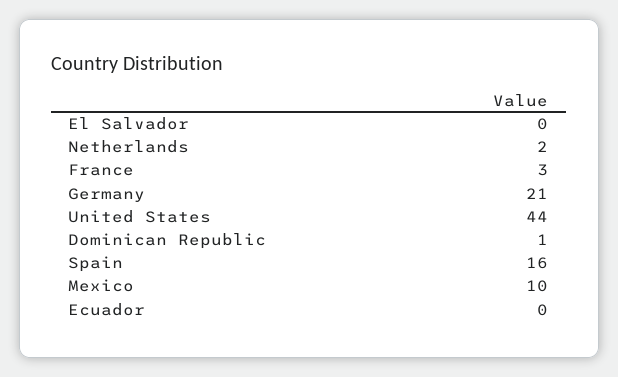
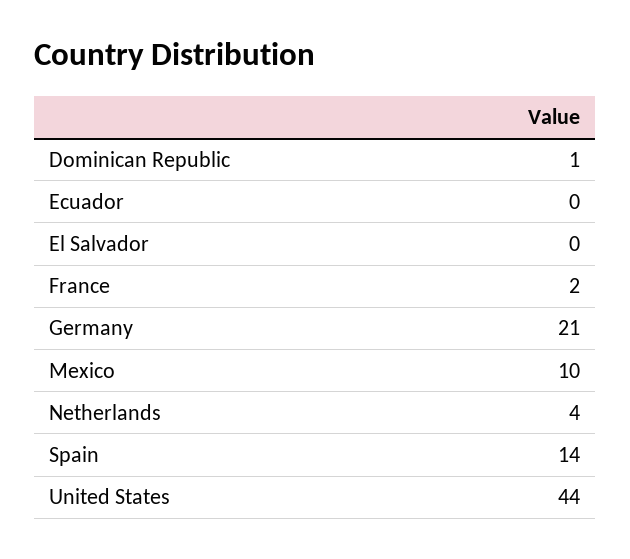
Netherlands: 2 -> 4
France: 3 -> 2
Spain: 16 -> 14

